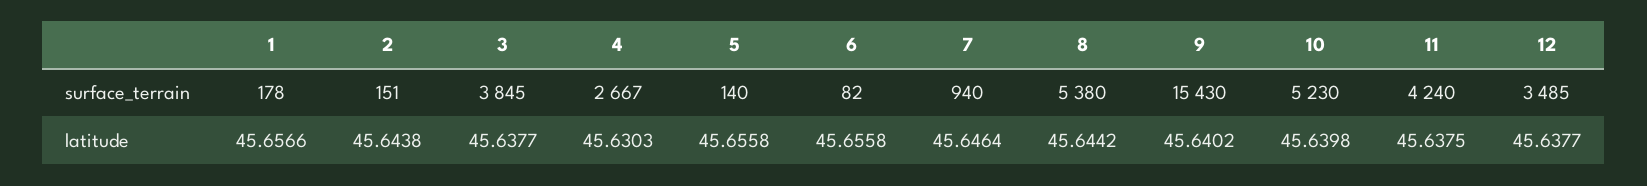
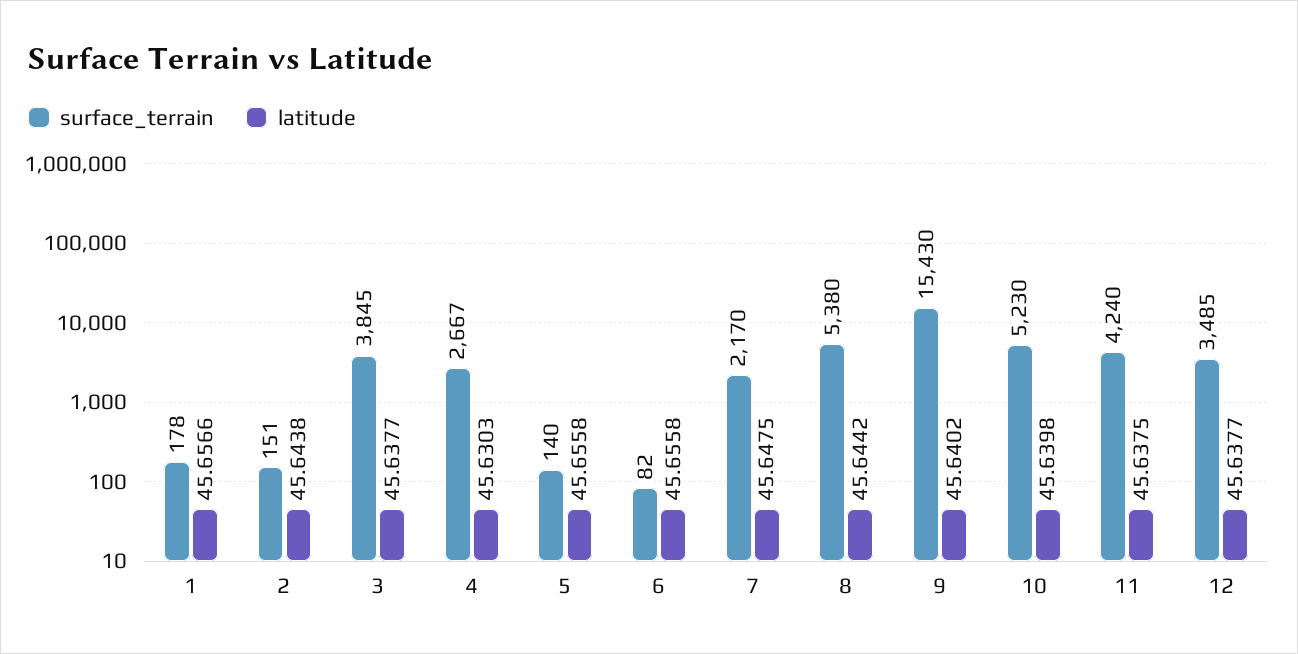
surface_terrain, 7: 940 -> 2170
latitude, 7: 45.6464 -> 45.6475

